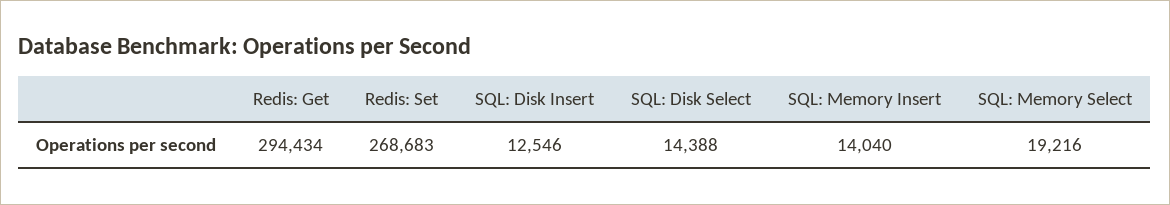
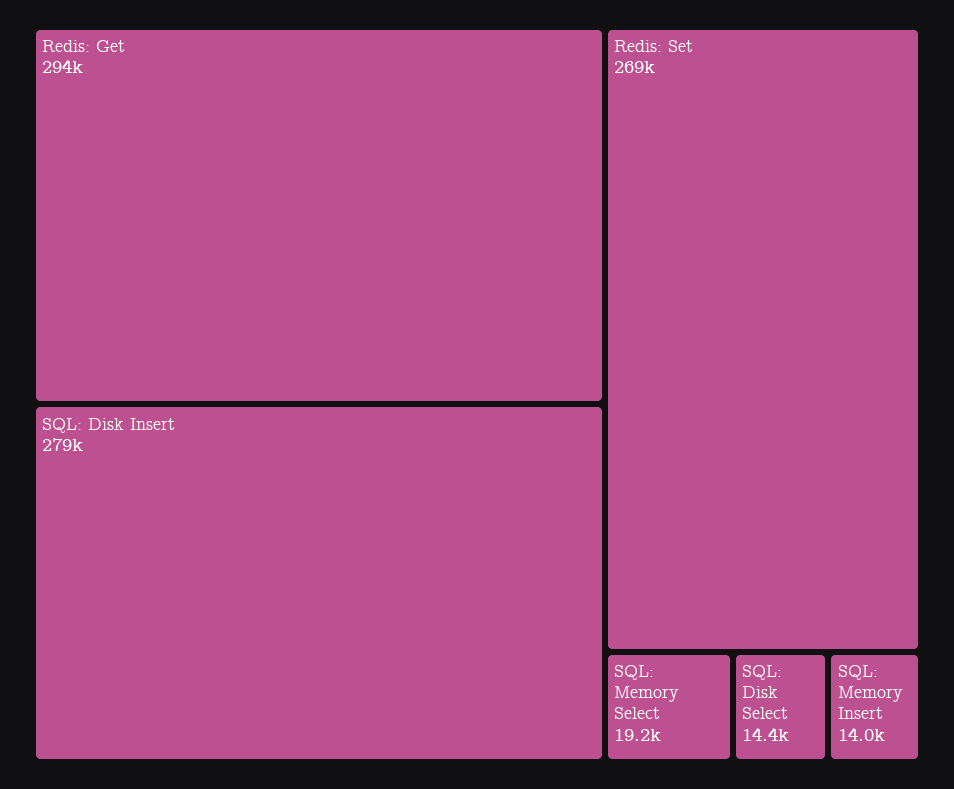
SQL: Disk Insert: 12546 -> 279000

